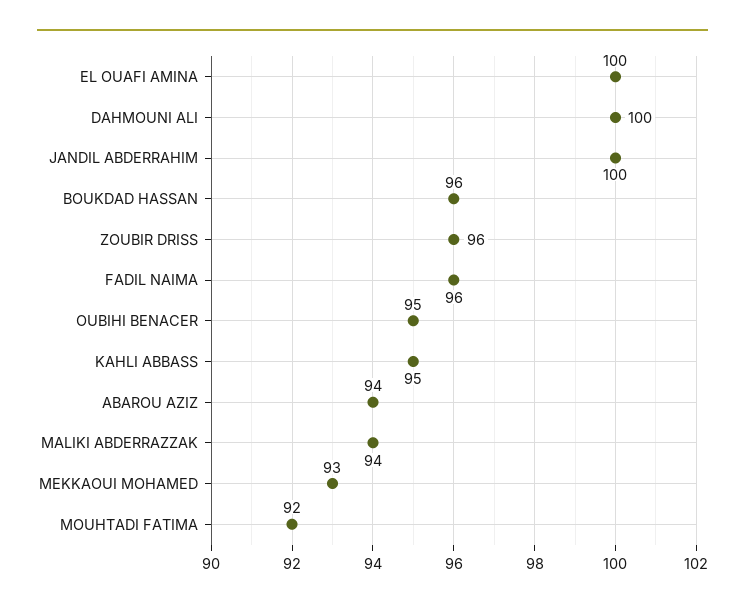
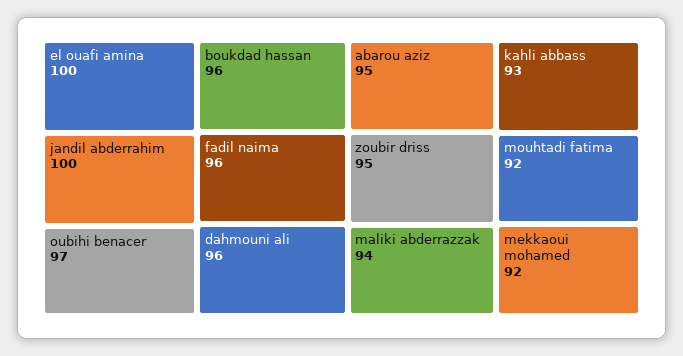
DAHMOUNI ALI: 100 -> 96
ZOUBIR DRISS: 96 -> 95
OUBIHI BENACER: 95 -> 97
KAHLI ABBASS: 95 -> 93
ABAROU AZIZ: 94 -> 95
MEKKAOUI MOHAMED: 93 -> 92

